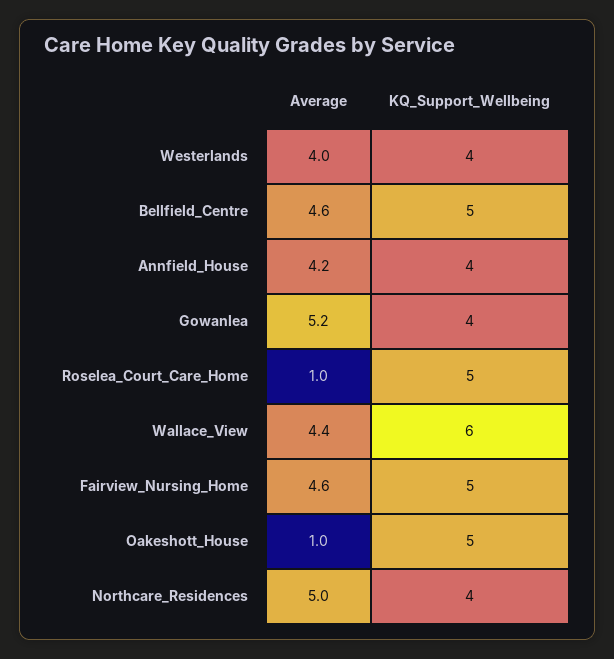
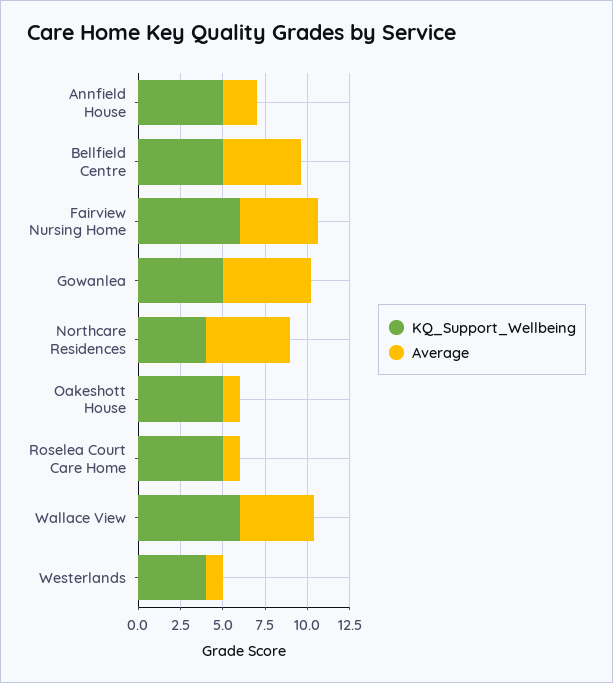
Average, Westerlands: 4 -> 1
Average, Annfield_House: 4.2 -> 2
KQ_Support_Wellbeing, Annfield_House: 4 -> 5
KQ_Support_Wellbeing, Gowanlea: 4 -> 5
KQ_Support_Wellbeing, Fairview_Nursing_Home: 5 -> 6

